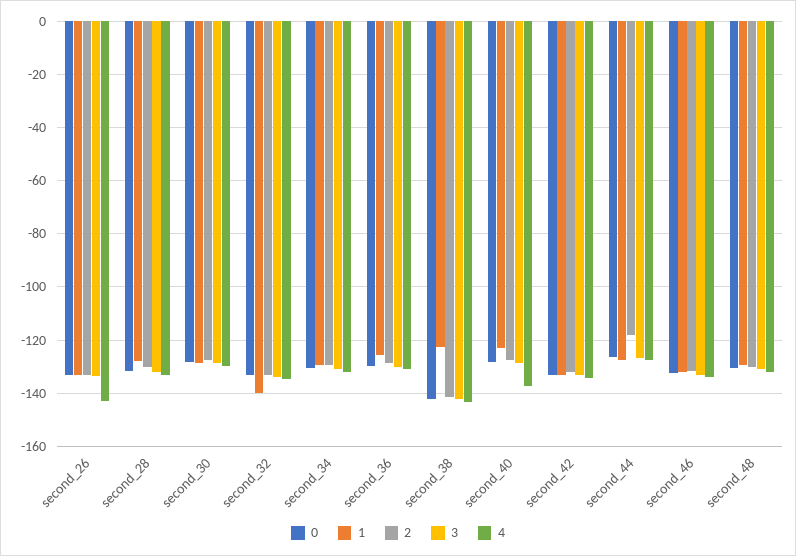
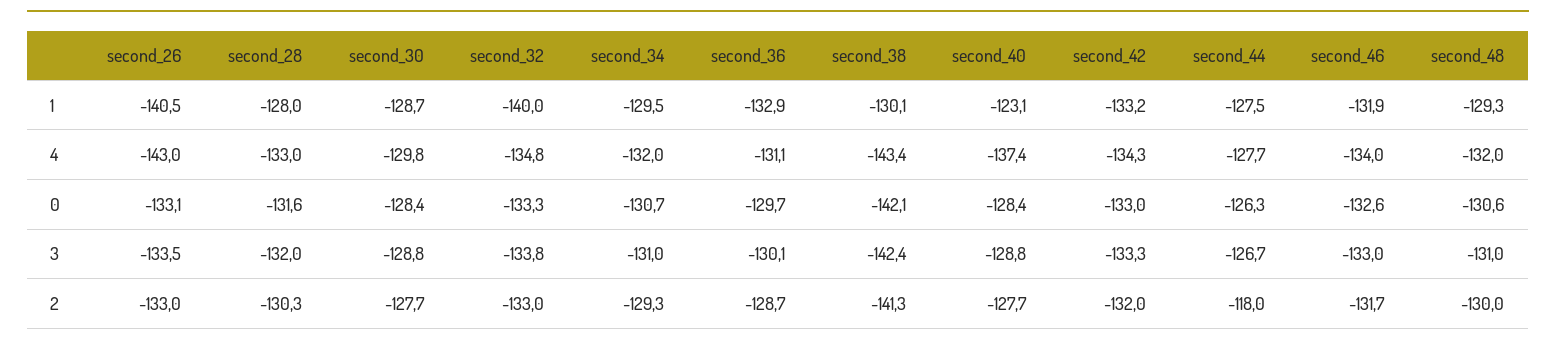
1, second_26: -132.5 -> -140.5
1, second_36: -125 -> -132.9
1, second_38: -122.5 -> -130.1

